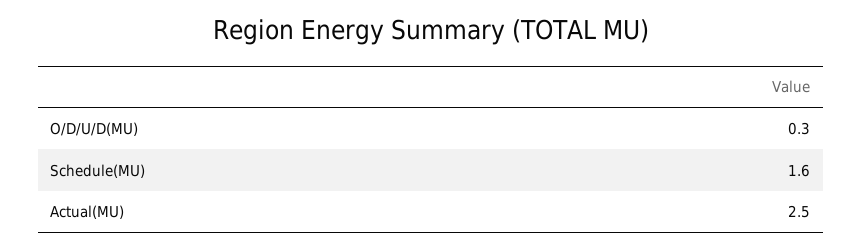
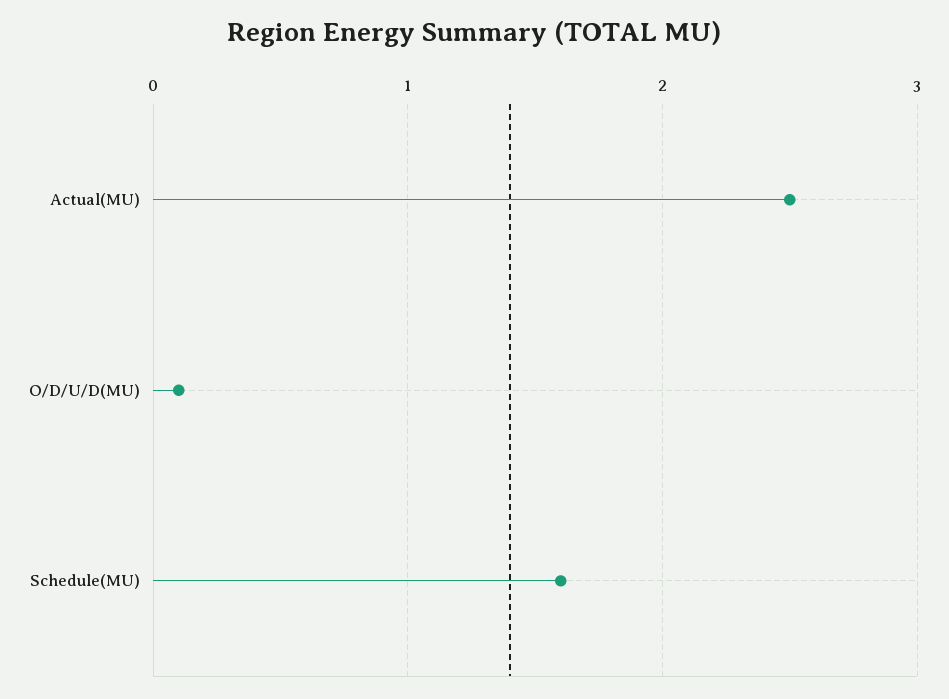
O/D/U/D(MU): 0.3 -> 0.1

